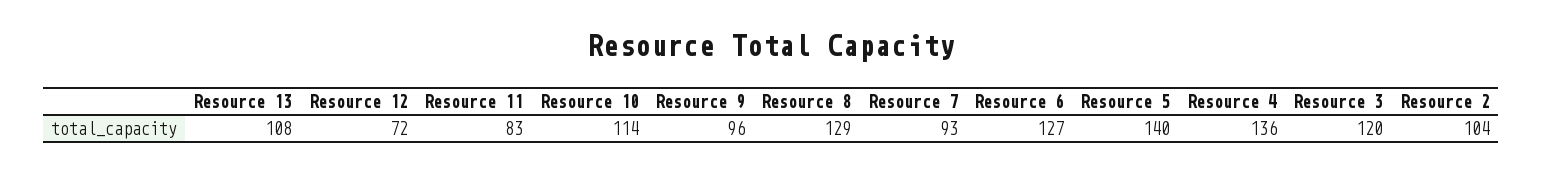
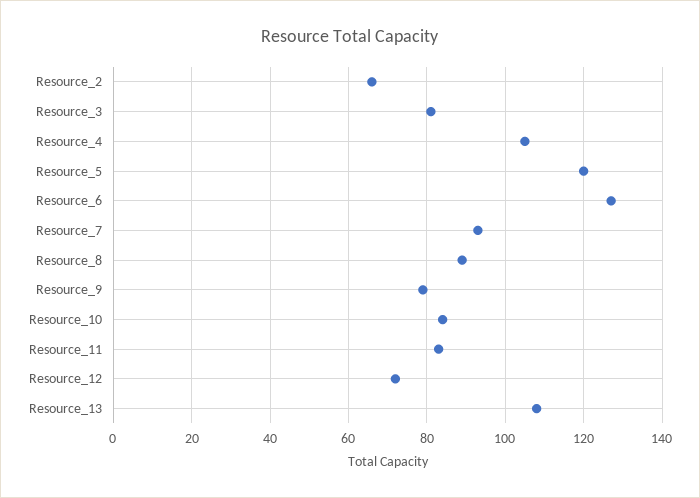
Resource 10: 114 -> 85
Resource 9: 96 -> 80
Resource 8: 129 -> 90
Resource 5: 140 -> 120
Resource 4: 136 -> 105
Resource 3: 120 -> 80
Resource 2: 104 -> 65

